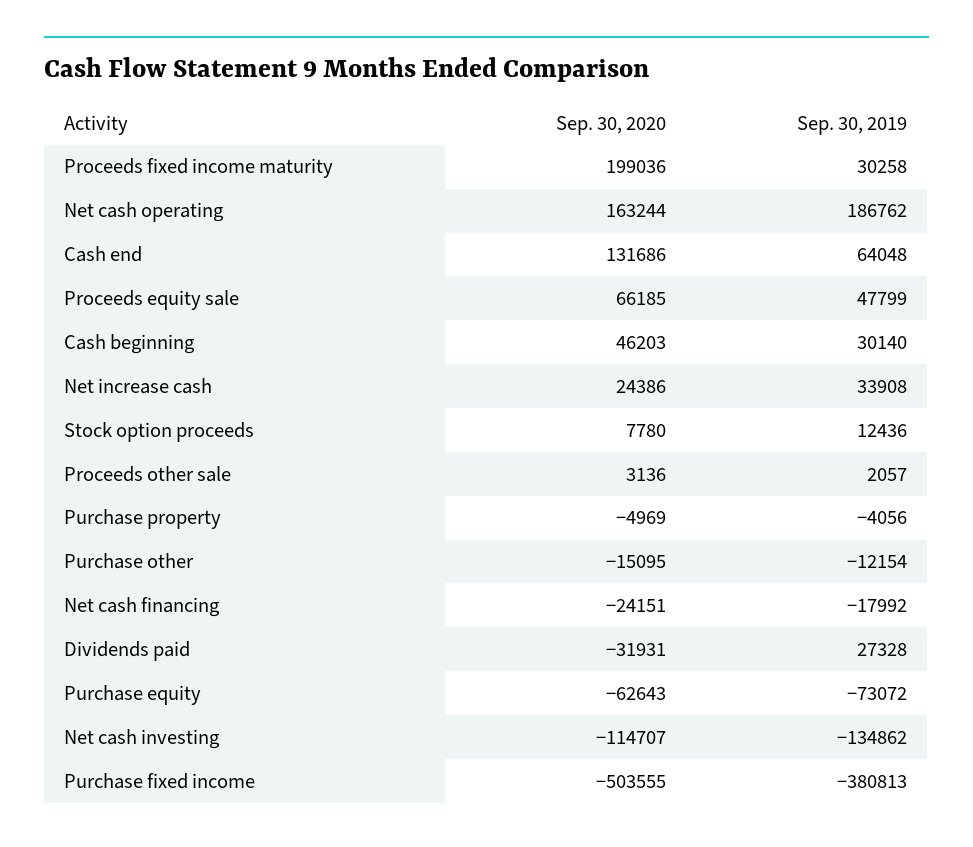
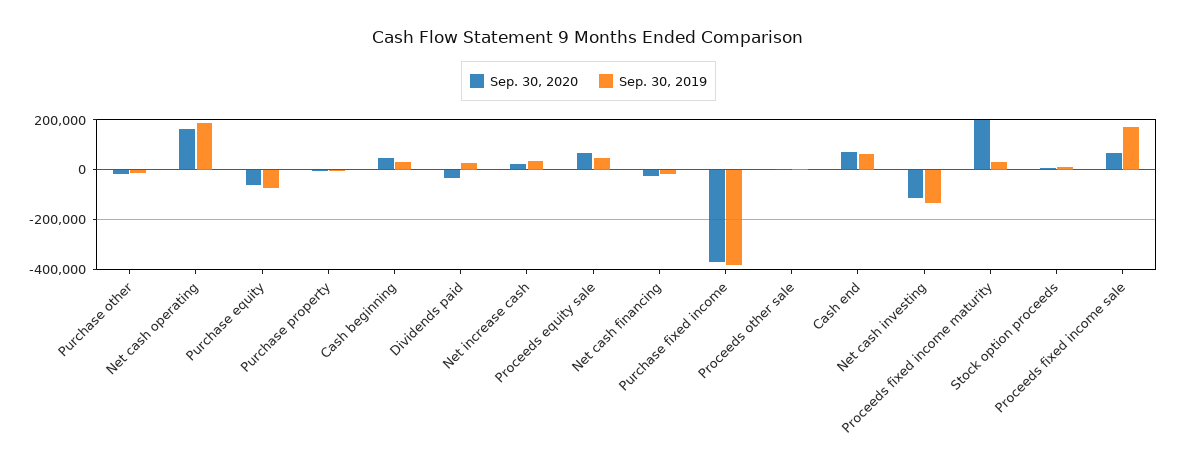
Sep. 30, 2020, Cash end: 131686 -> 75000
Sep. 30, 2020, Purchase fixed income: -503555 -> -375000
Sep. 30, 2020, Proceeds fixed income sale: none -> 75000
Sep. 30, 2019, Proceeds fixed income sale: none -> 175000

